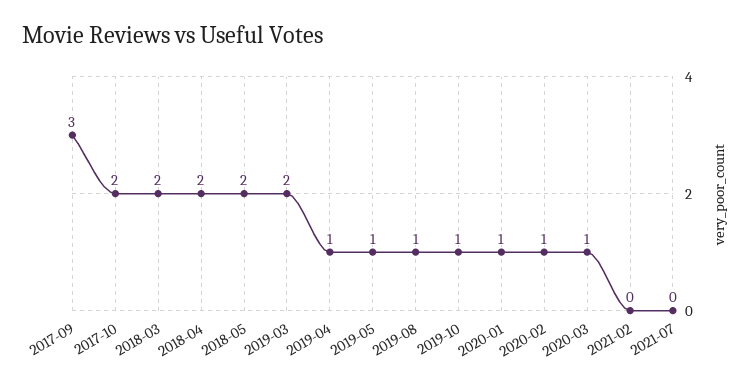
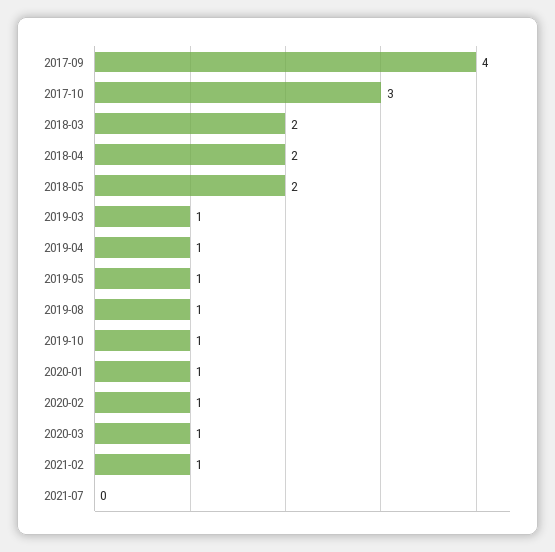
2017-09: 3 -> 4
2017-10: 2 -> 3
2019-03: 2 -> 1
2021-02: 0 -> 1

